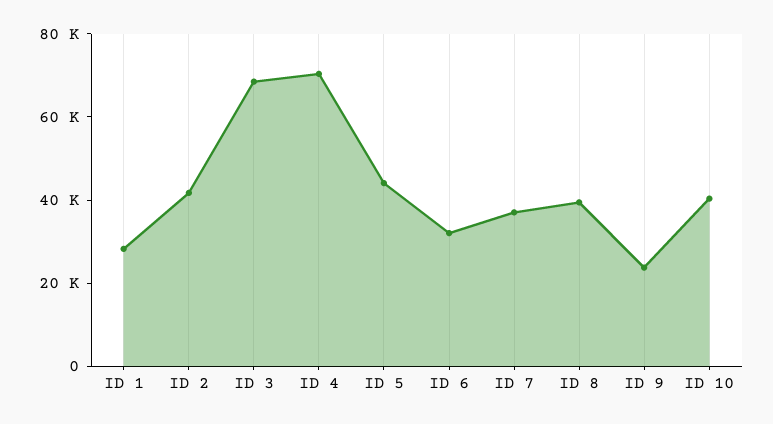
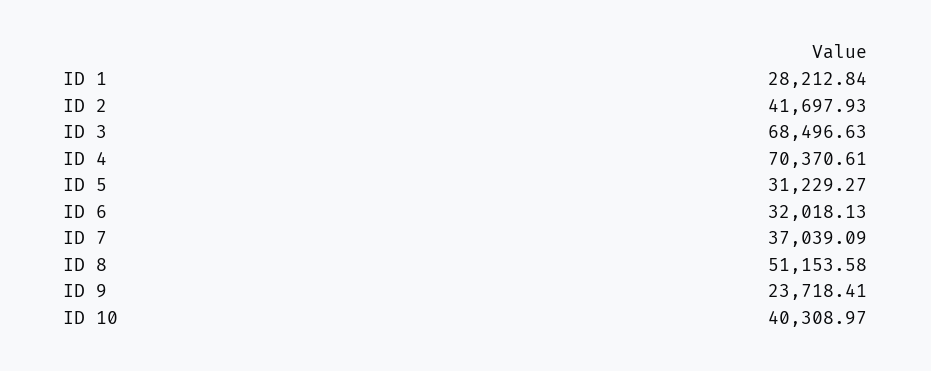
ID 5: 45000 -> 31229.27
ID 8: 40000 -> 51153.58

